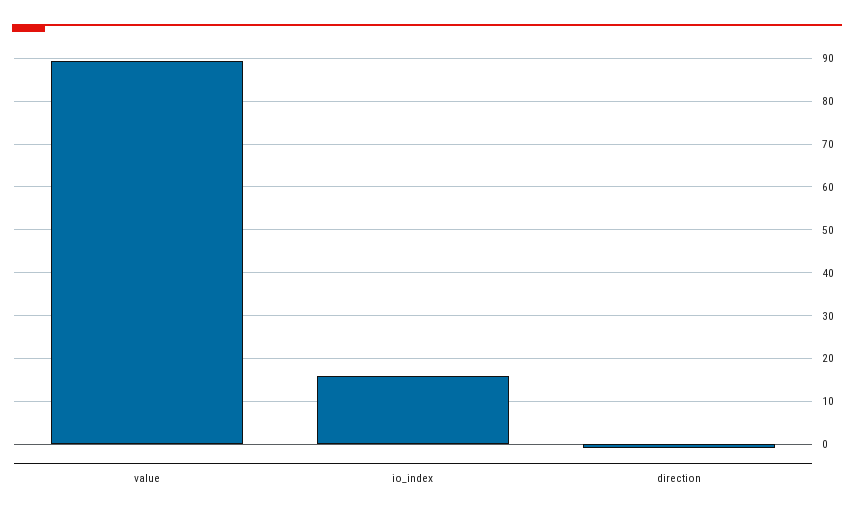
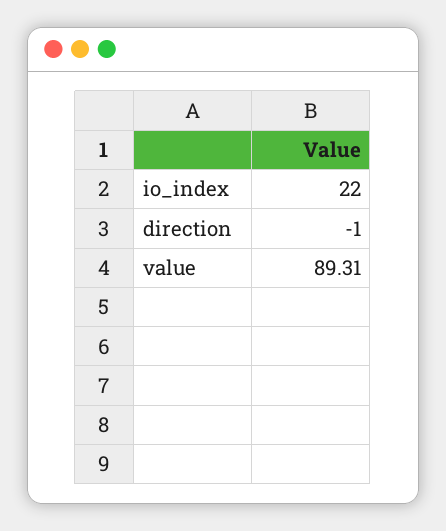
io_index: 16 -> 22

